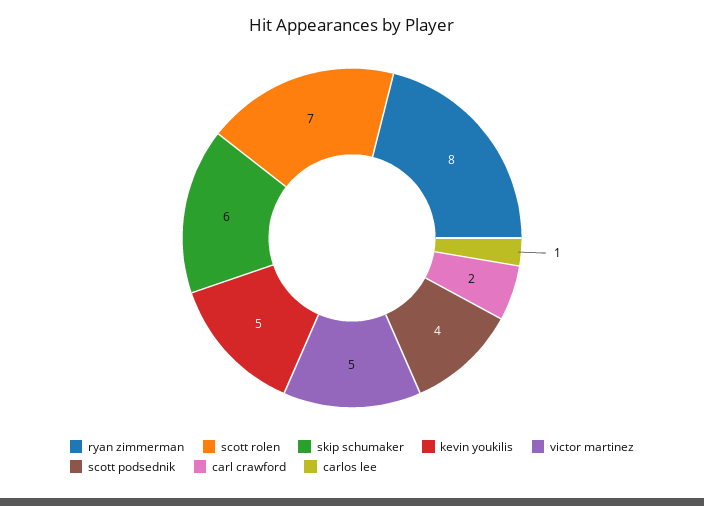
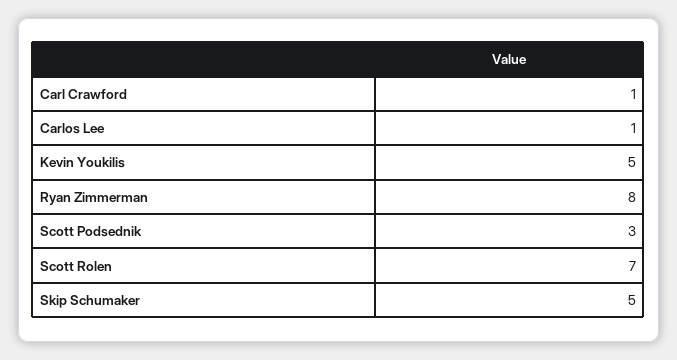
skip schumaker: 6 -> 5
victor martinez: 5 -> none
scott podsednik: 4 -> 3
carl crawford: 2 -> 1

